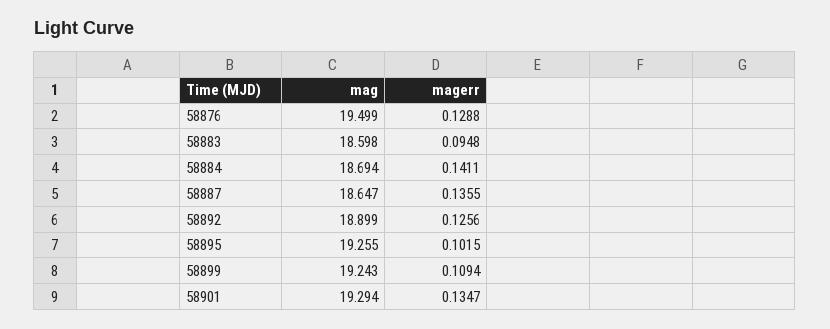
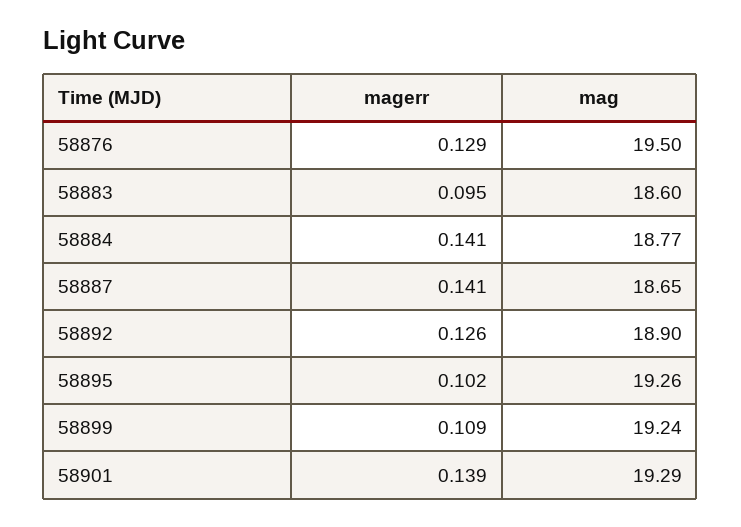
mag, 58884: 18.694 -> 18.77
magerr, 58887: 0.1355 -> 0.141
magerr, 58901: 0.1347 -> 0.139

